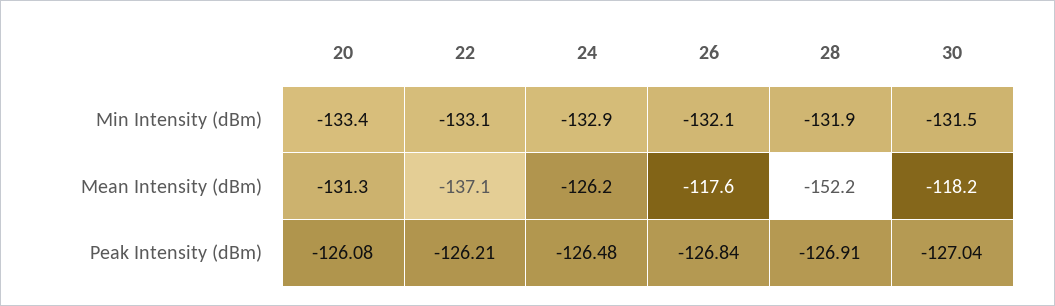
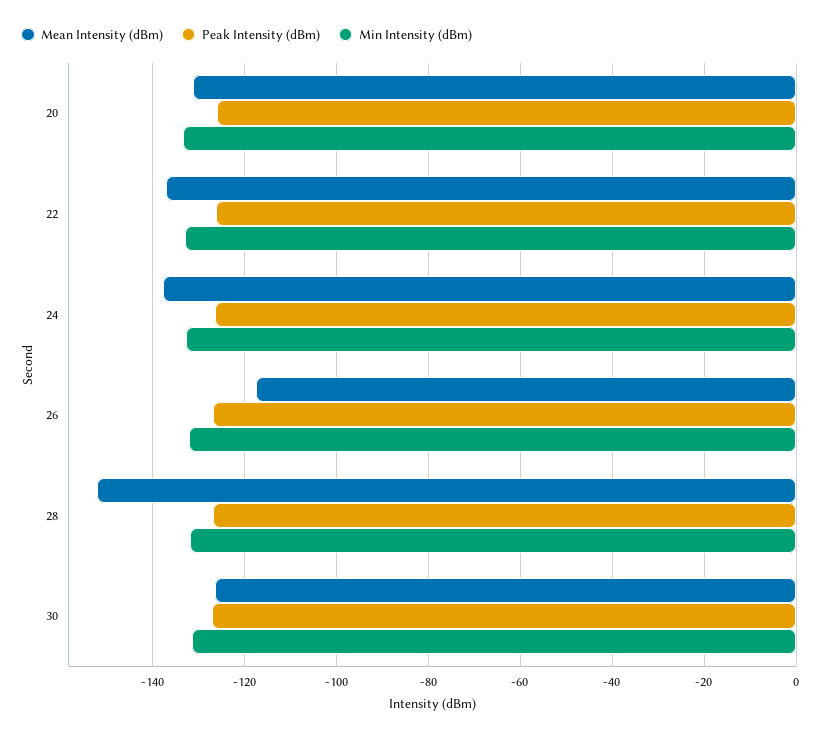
Mean Intensity (dBm), 24: -126.2 -> -138
Mean Intensity (dBm), 30: -118.2 -> -126

